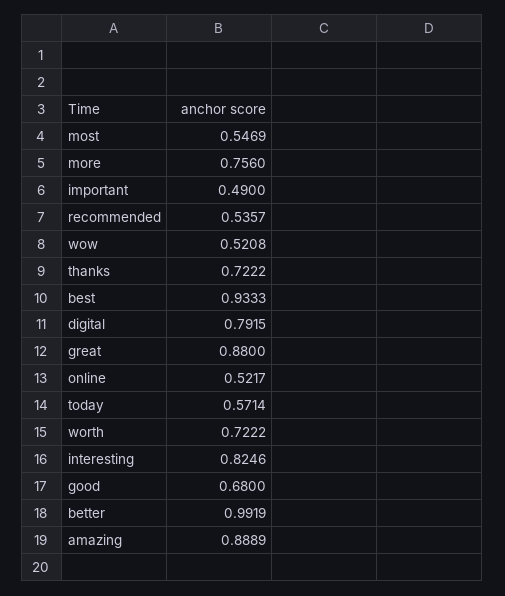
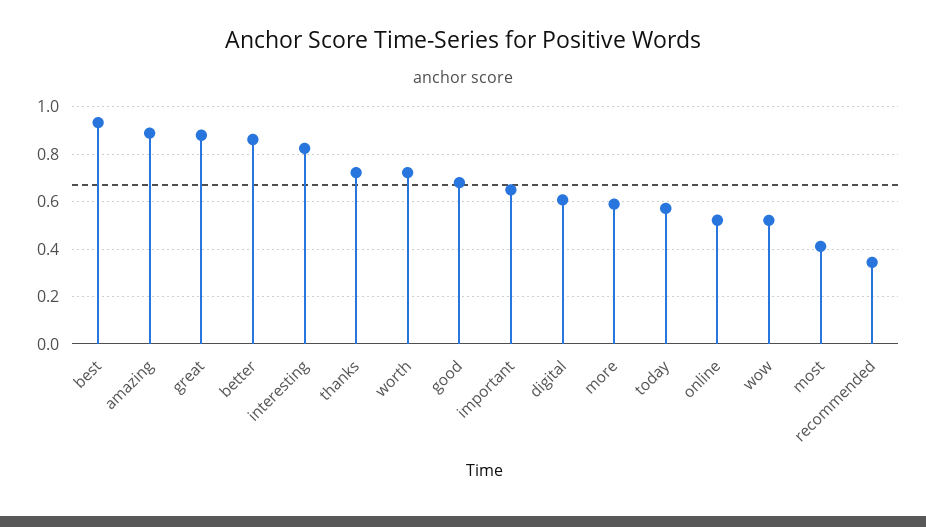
most: 0.5469 -> 0.4
more: 0.756 -> 0.6
important: 0.49 -> 0.65
recommended: 0.5357 -> 0.35
digital: 0.7915 -> 0.6
better: 0.9919 -> 0.85

